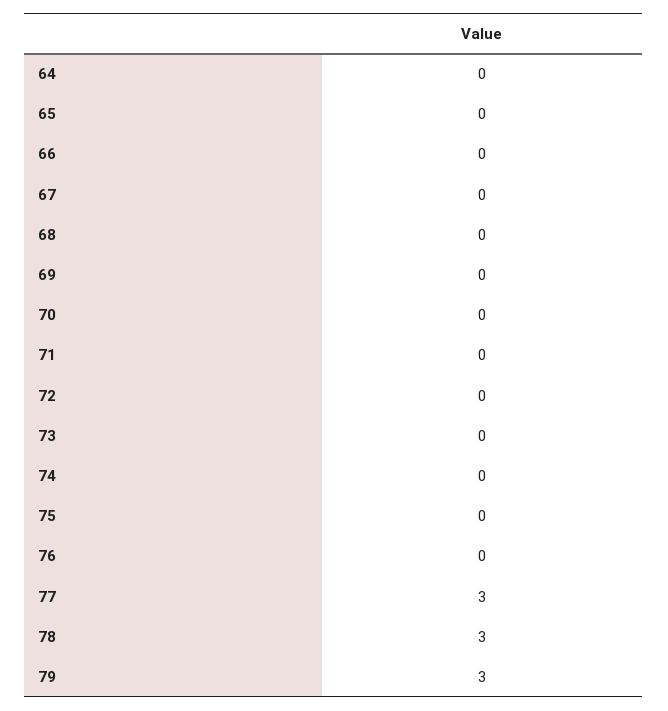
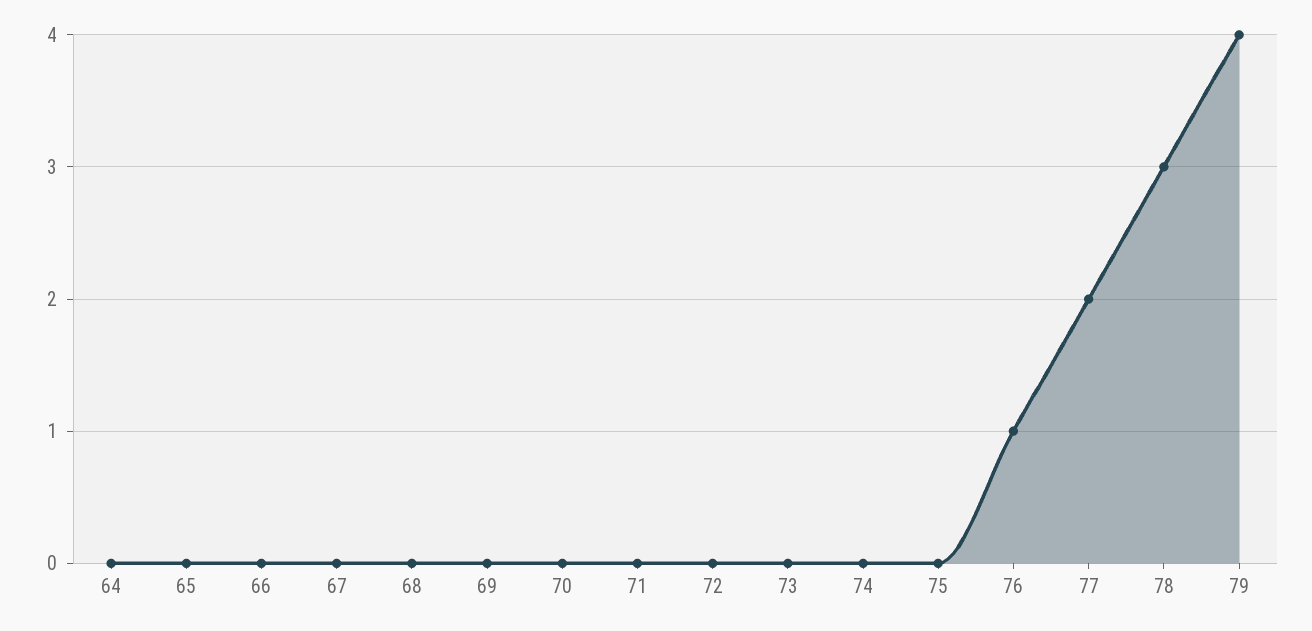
76: 0 -> 1
77: 3 -> 2
79: 3 -> 4

